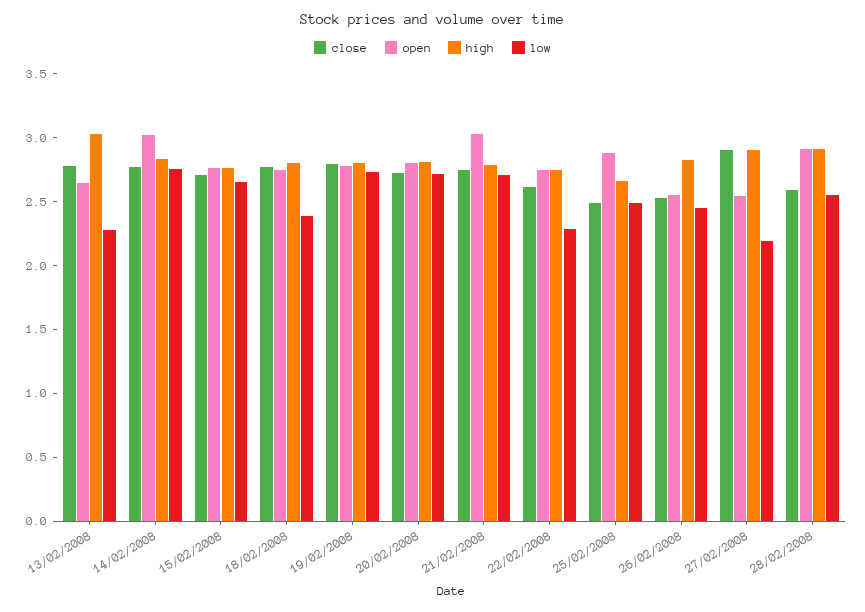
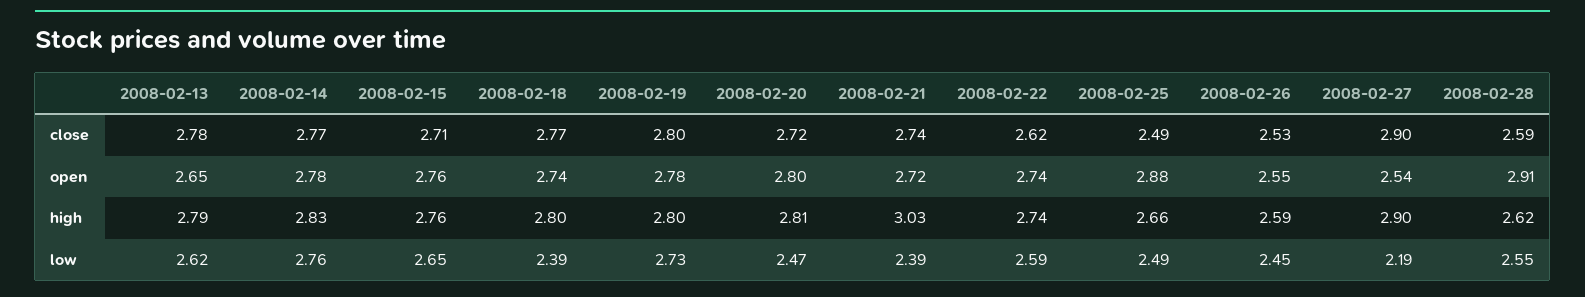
high, 13/02/2008: 3 -> 2.79
low, 13/02/2008: 2.3 -> 2.62
open, 14/02/2008: 3 -> 2.78
low, 20/02/2008: 2.7 -> 2.47
open, 21/02/2008: 3 -> 2.72
high, 21/02/2008: 2.8 -> 3.03
low, 21/02/2008: 2.7 -> 2.39
low, 22/02/2008: 2.3 -> 2.59
high, 26/02/2008: 2.8 -> 2.59
high, 28/02/2008: 2.9 -> 2.62

